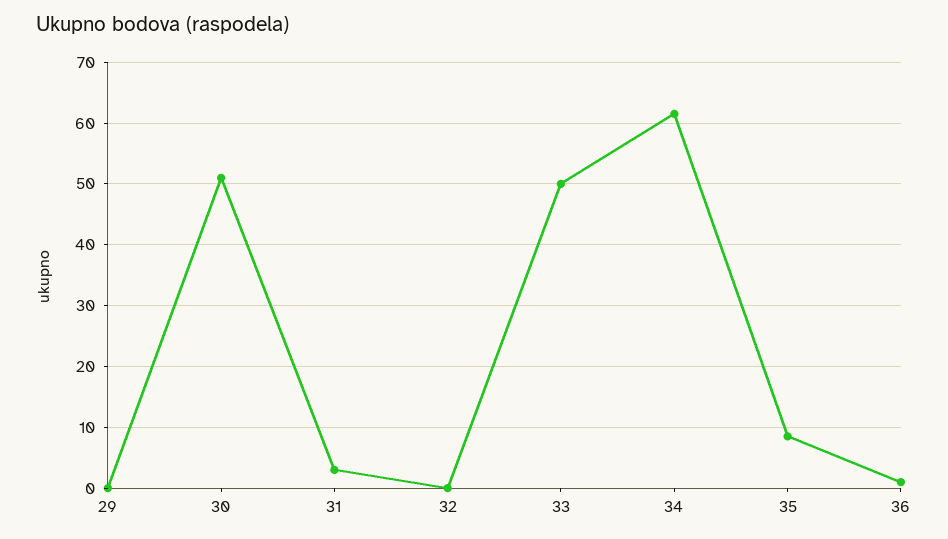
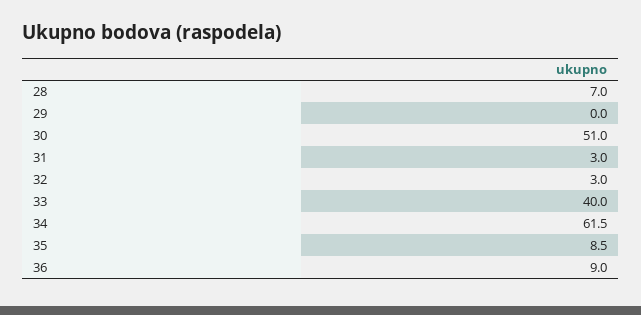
32: 0 -> 3
33: 50 -> 40
36: 1 -> 9
28: none -> 7

